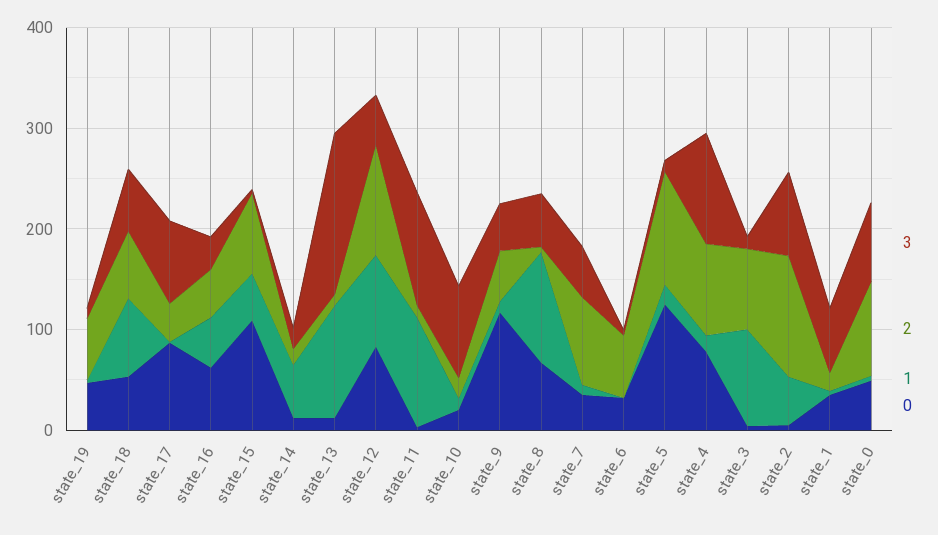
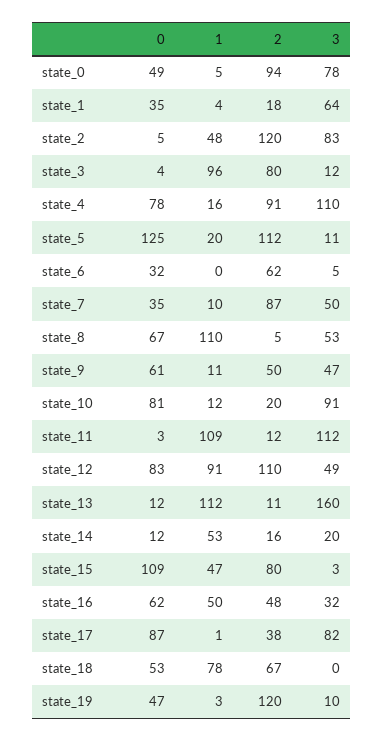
2, state_19: 60 -> 120
3, state_18: 60 -> 0
0, state_10: 20 -> 81
0, state_9: 120 -> 61

